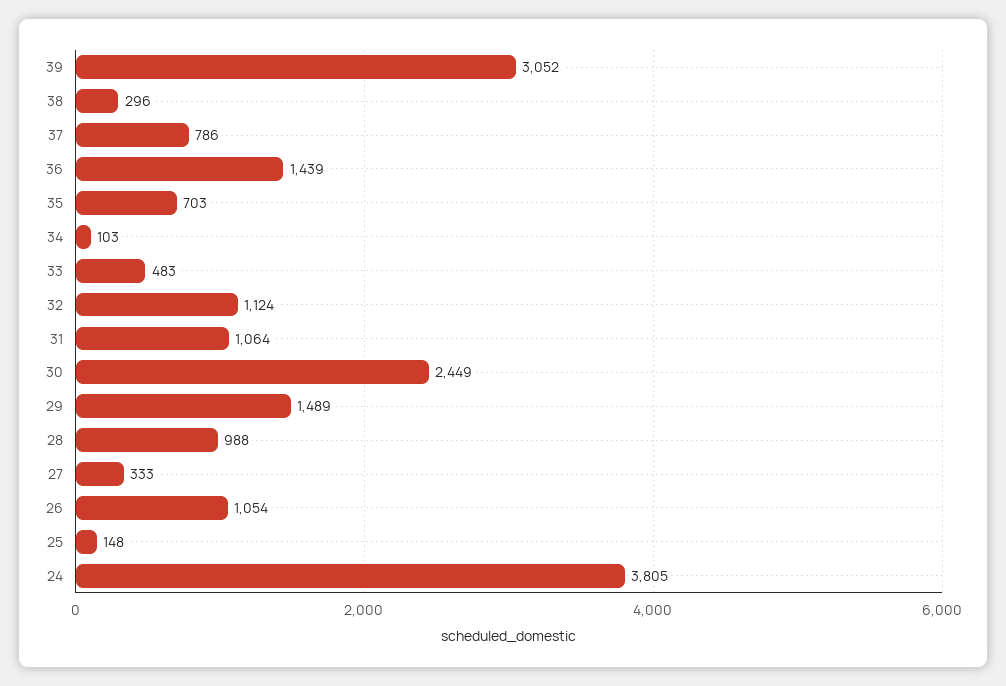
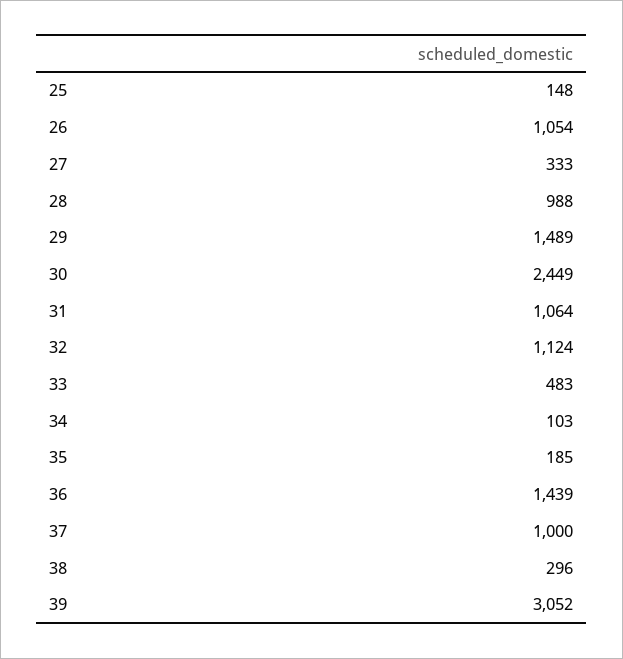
37: 786 -> 1000
35: 703 -> 185
24: 3805 -> none

